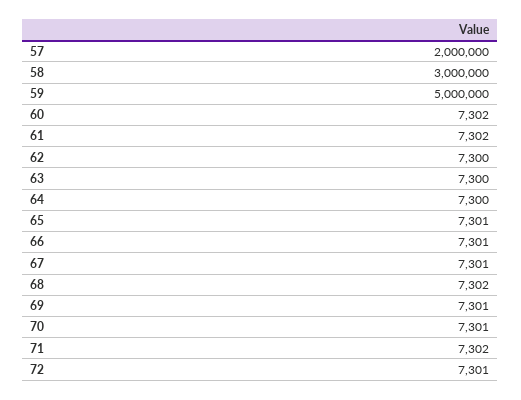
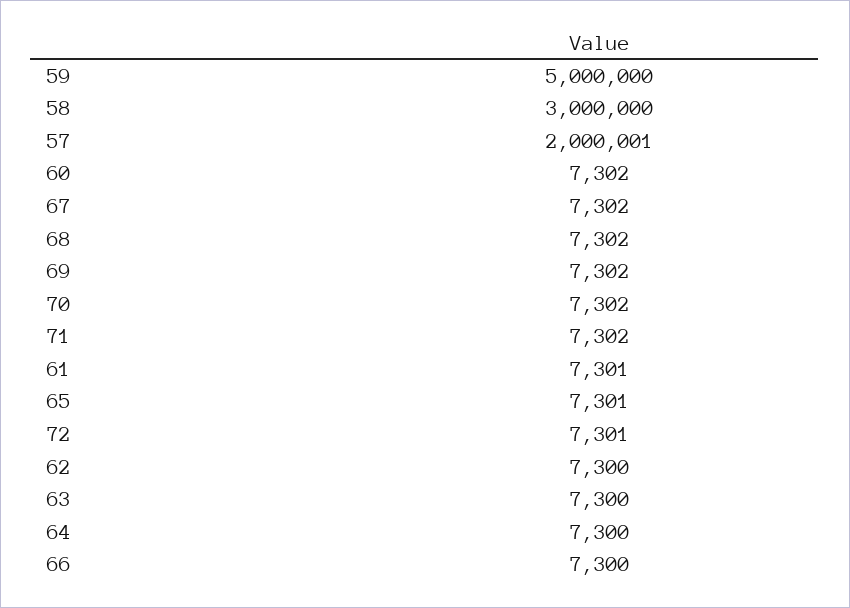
57: 2000000 -> 2000001
61: 7302 -> 7301
66: 7301 -> 7300
67: 7301 -> 7302
69: 7301 -> 7302
70: 7301 -> 7302

